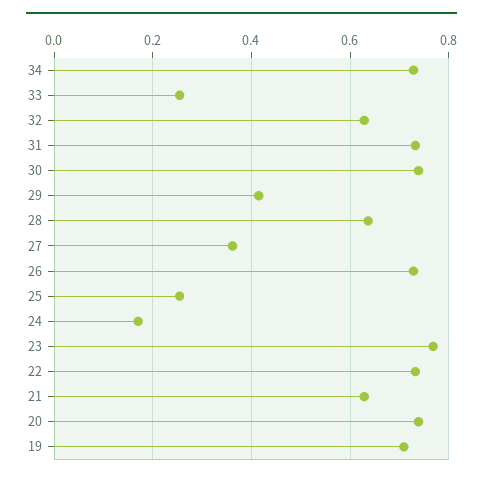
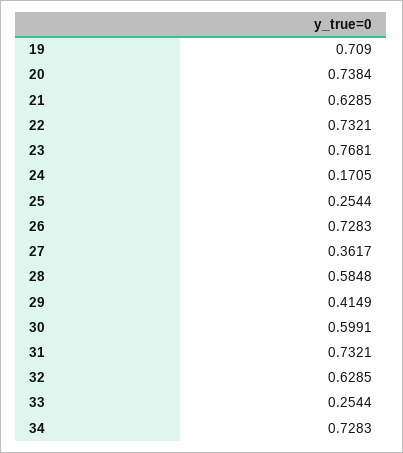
30: 0.74 -> 0.5991
28: 0.64 -> 0.5848

